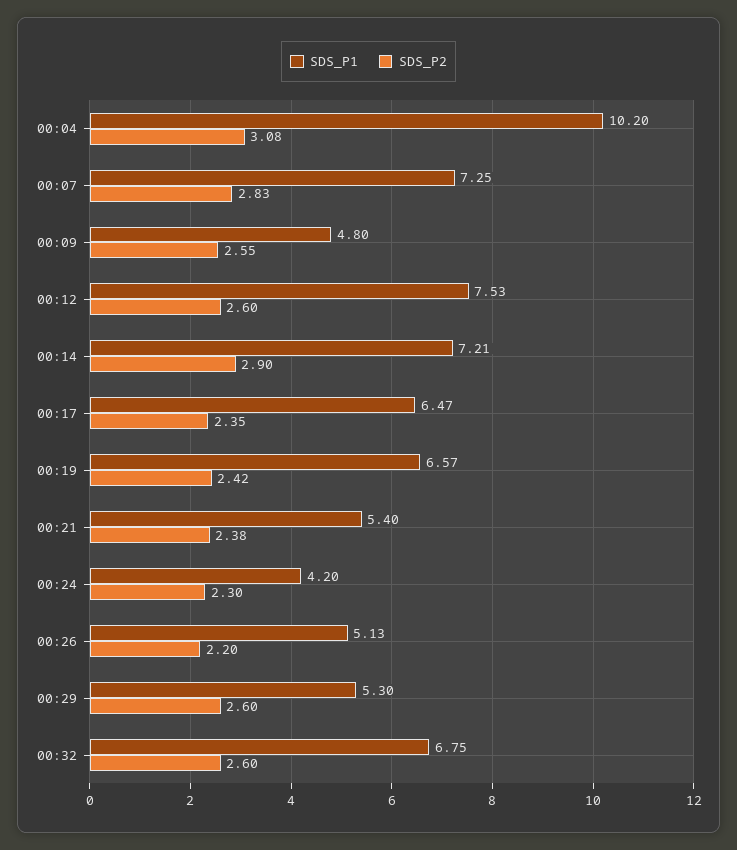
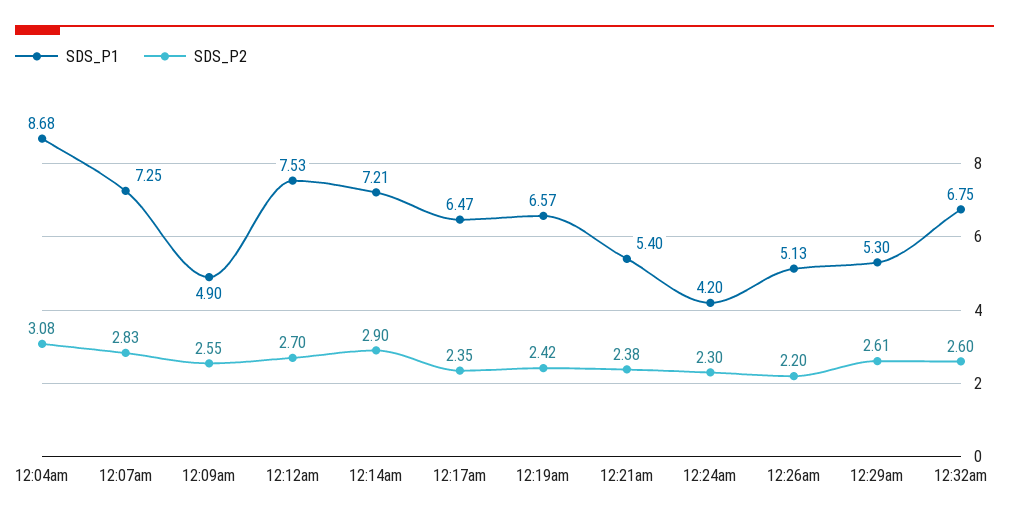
SDS_P1, 00:04: 10.2 -> 8.68
SDS_P1, 00:09: 4.8 -> 4.9
SDS_P2, 00:12: 2.6 -> 2.7
SDS_P2, 00:29: 2.6 -> 2.61

